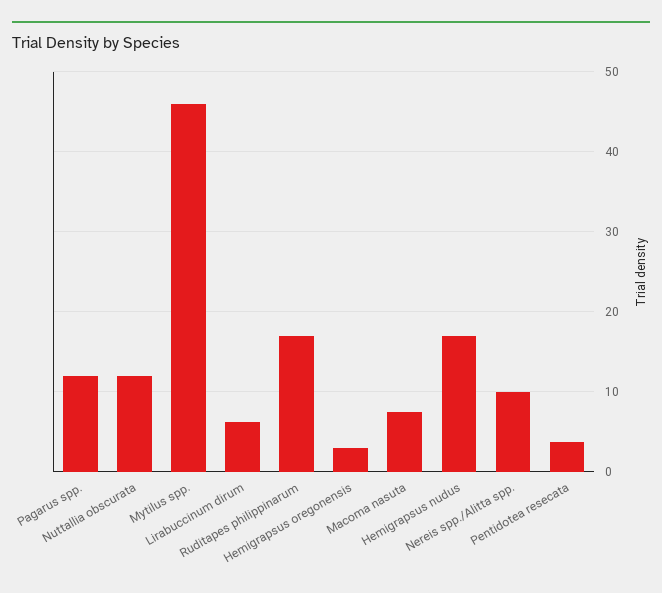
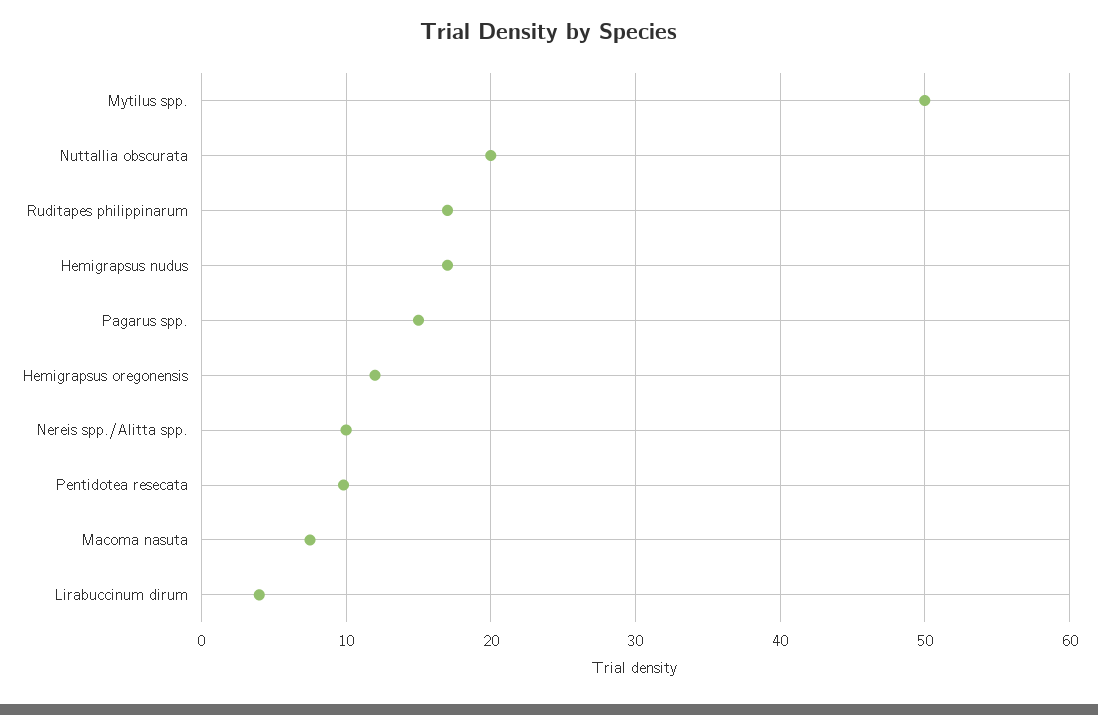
Pagarus spp.: 12 -> 15
Nuttallia obscurata: 12 -> 20
Mytilus spp.: 46 -> 50
Lirabuccinum dirum: 6 -> 4
Hemigrapsus oregonensis: 3 -> 12
Pentidotea resecata: 4 -> 10

